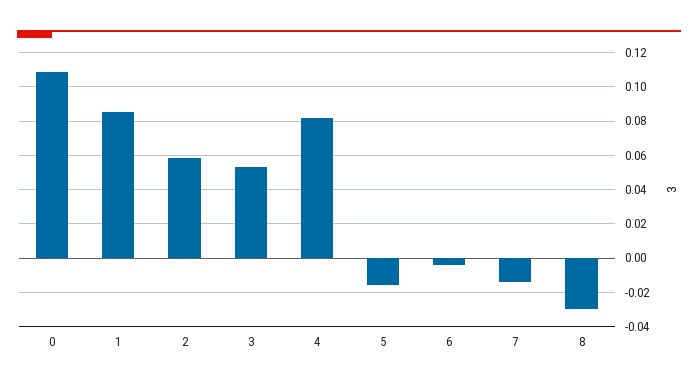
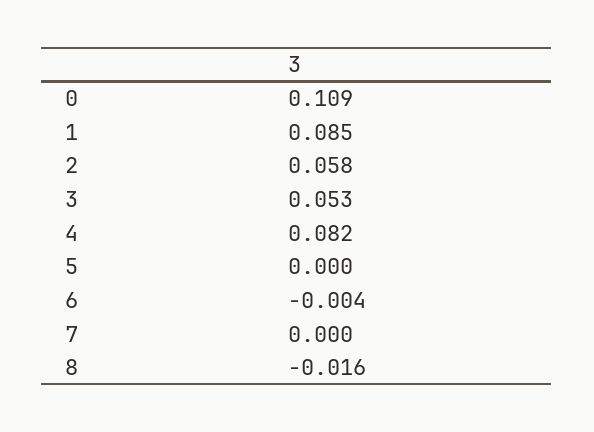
5: -0.015 -> 0
7: -0.015 -> 0
8: -0.03 -> -0.016

